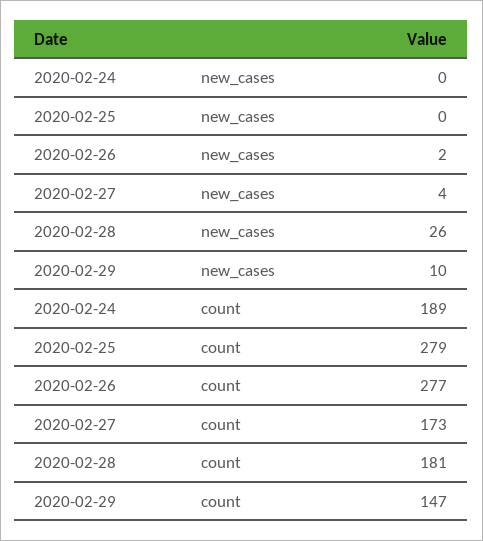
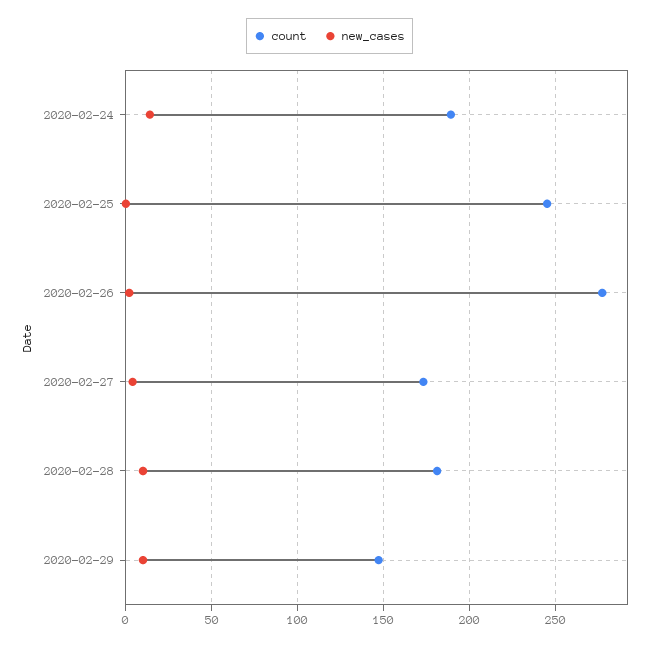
new_cases, 2020-02-24: 0 -> 15
new_cases, 2020-02-28: 26 -> 10
count, 2020-02-25: 279 -> 245

